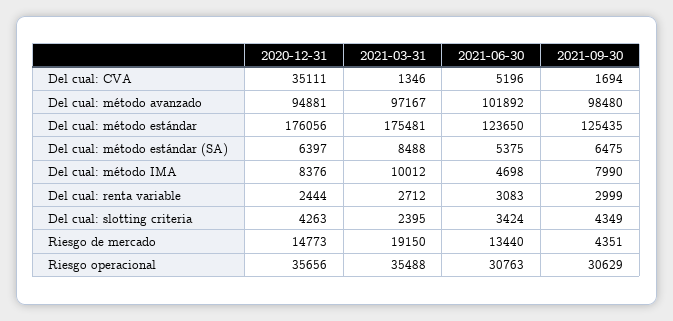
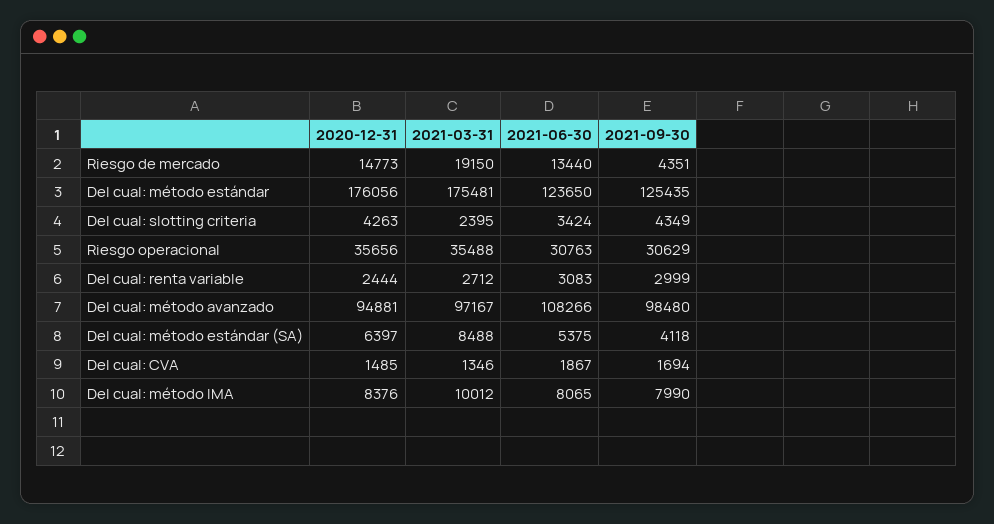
2020-12-31, Del cual: CVA: 35111 -> 1485
2021-06-30, Del cual: CVA: 5196 -> 1867
2021-06-30, Del cual: método avanzado: 101892 -> 108266
2021-09-30, Del cual: método estándar (SA): 6475 -> 4118
2021-06-30, Del cual: método IMA: 4698 -> 8065

